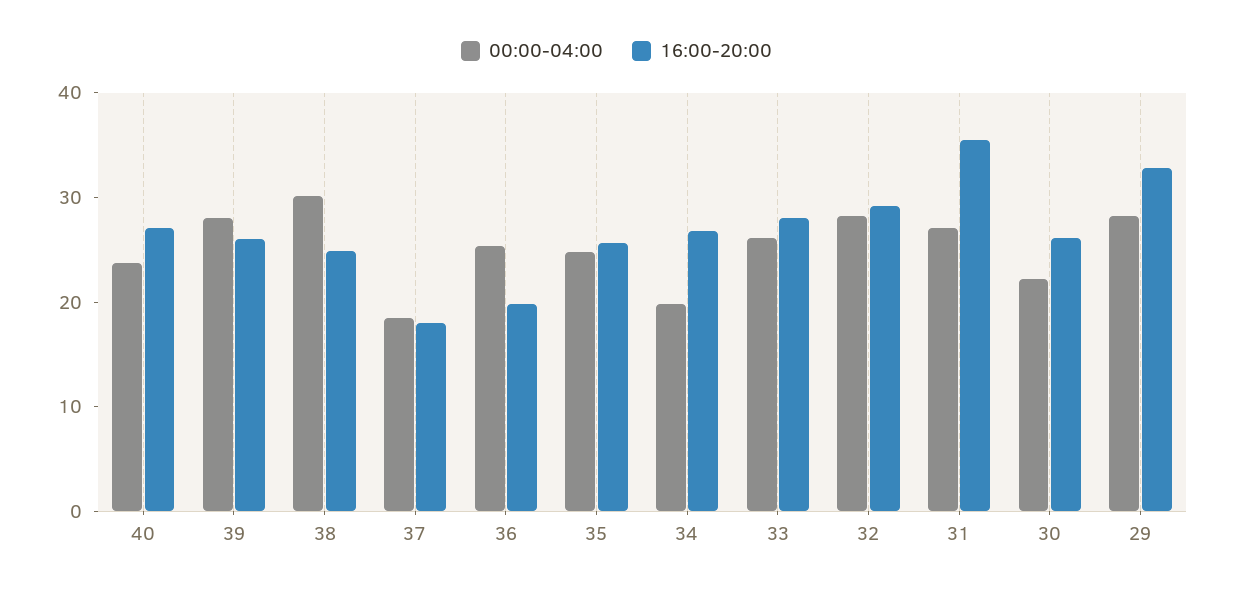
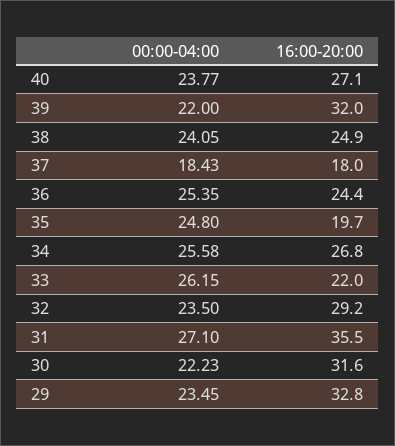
00:00-04:00, 39: 28 -> 22
16:00-20:00, 39: 26 -> 32
00:00-04:00, 38: 30 -> 24.05
16:00-20:00, 36: 20 -> 24.4
16:00-20:00, 35: 26 -> 19.7
00:00-04:00, 34: 20 -> 25.58
16:00-20:00, 33: 28 -> 22
00:00-04:00, 32: 28 -> 23.5
16:00-20:00, 30: 26 -> 31.6
00:00-04:00, 29: 28 -> 23.45

